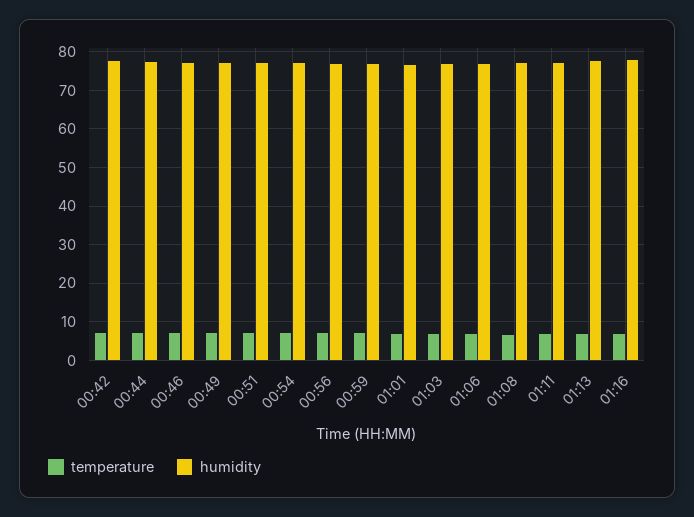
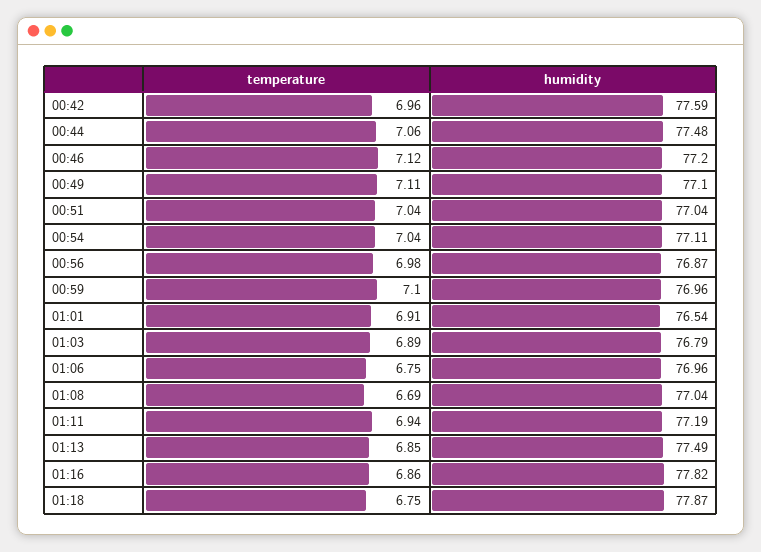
temperature, 01:18: none -> 6.75
humidity, 01:18: none -> 77.87

